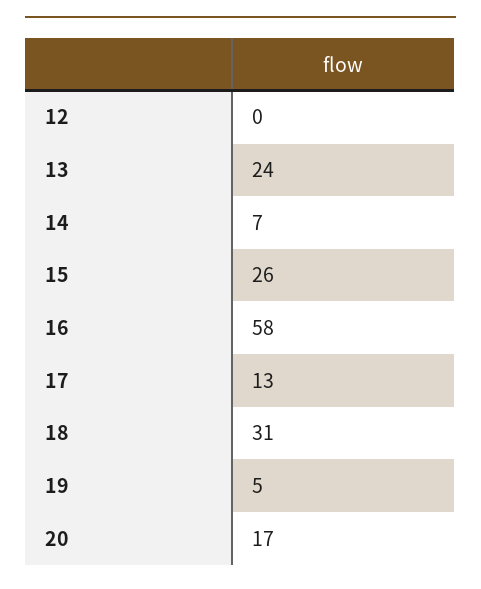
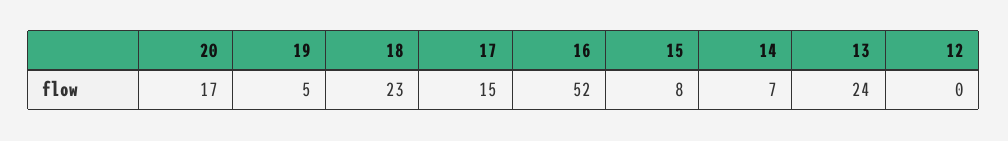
15: 26 -> 8
16: 58 -> 52
17: 13 -> 15
18: 31 -> 23

